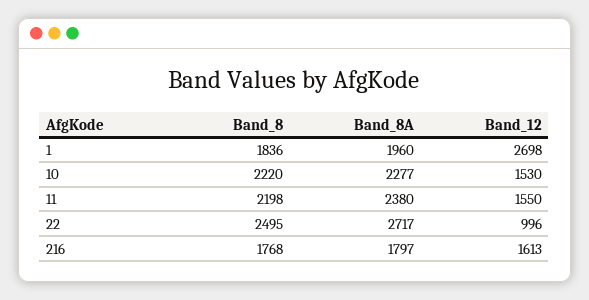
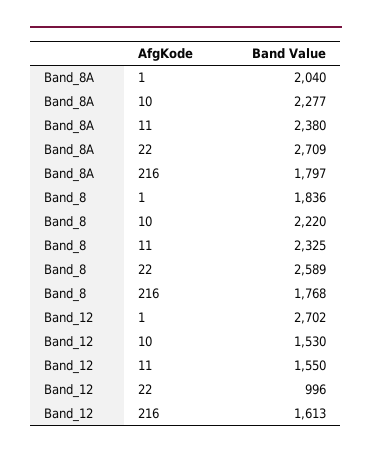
Band_8A, 1: 1960 -> 2040
Band_12, 1: 2698 -> 2702
Band_8, 11: 2198 -> 2325
Band_8, 22: 2495 -> 2589
Band_8A, 22: 2717 -> 2709

